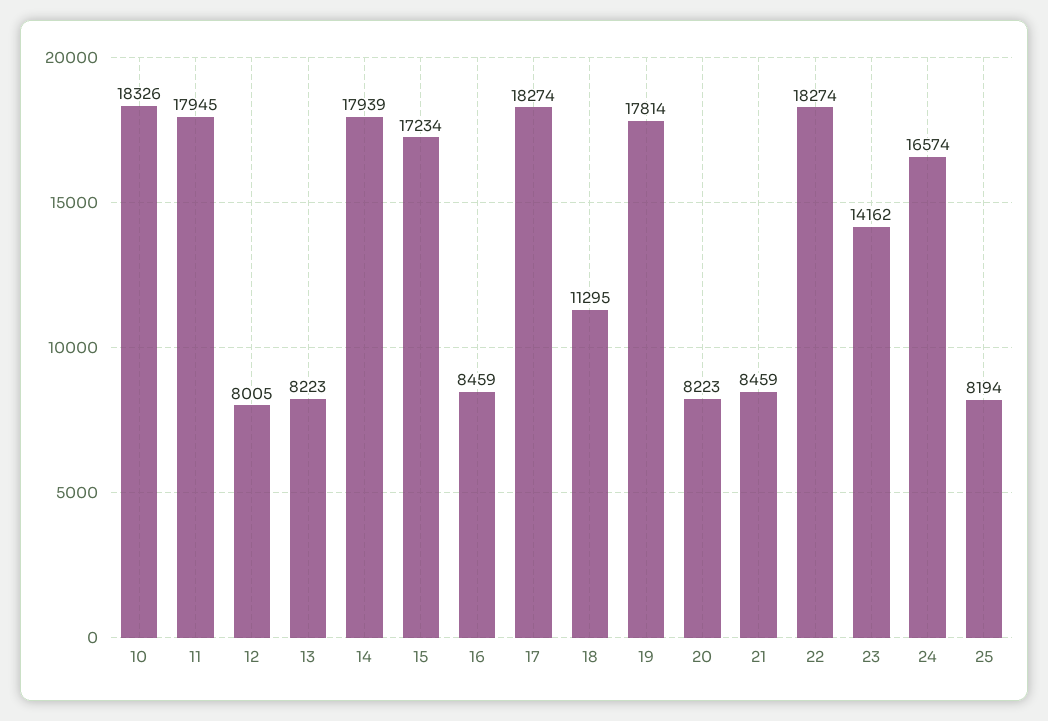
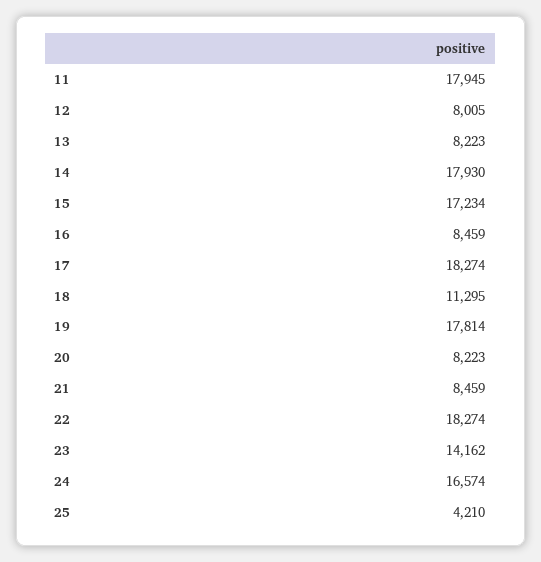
10: 18326 -> none
14: 17939 -> 17930
25: 8194 -> 4210

